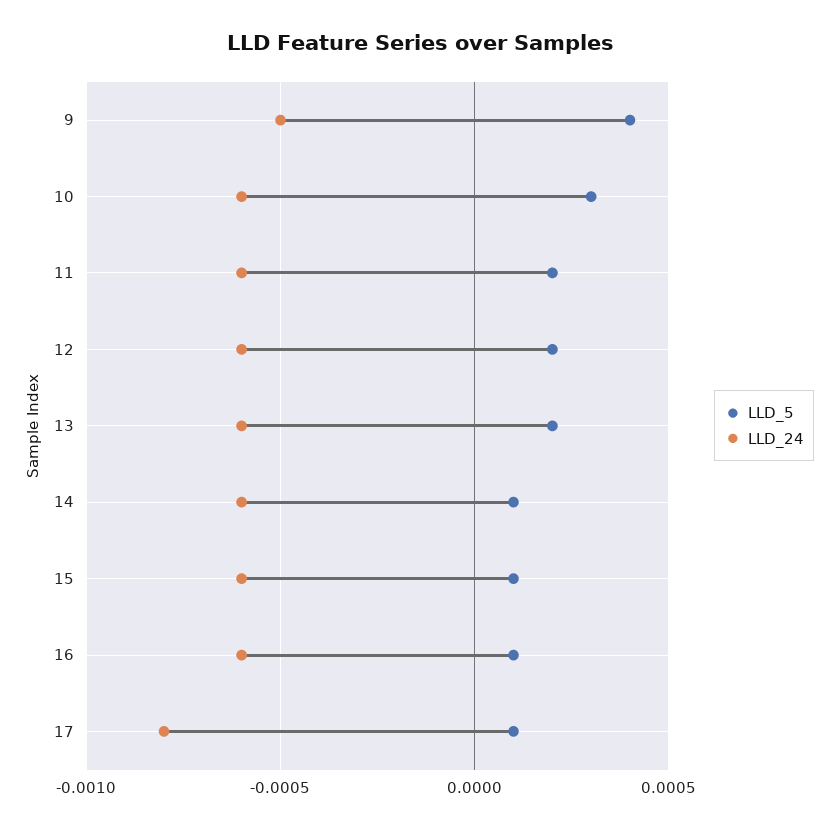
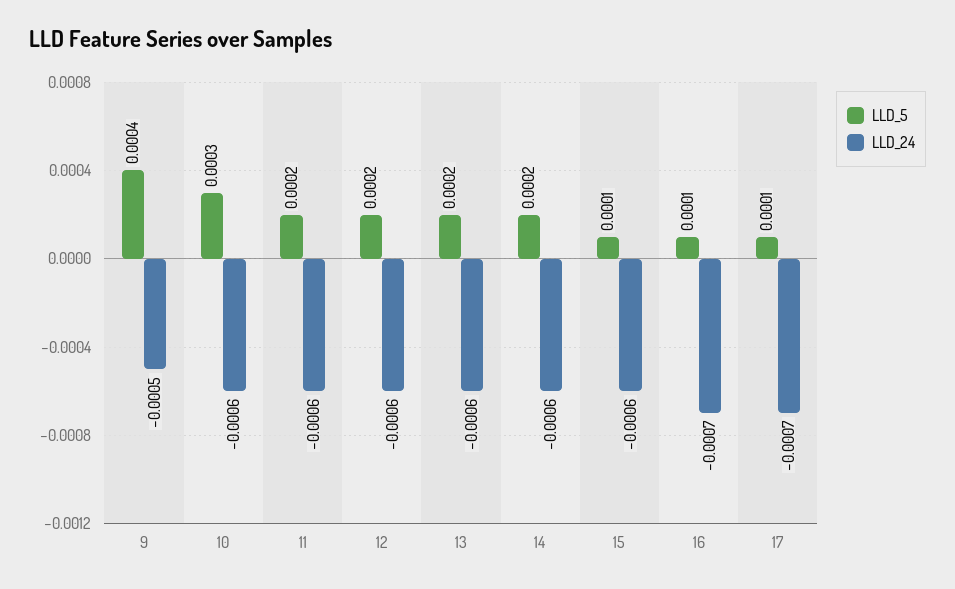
LLD_5, 14: 0.0001 -> 0.0002
LLD_24, 16: -0.0006 -> -0.0007
LLD_24, 17: -0.0008 -> -0.0007

